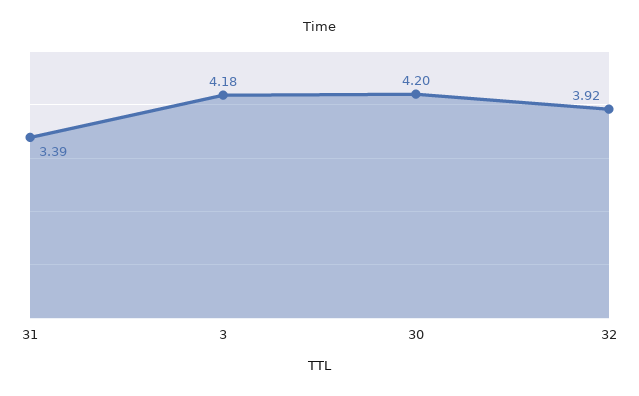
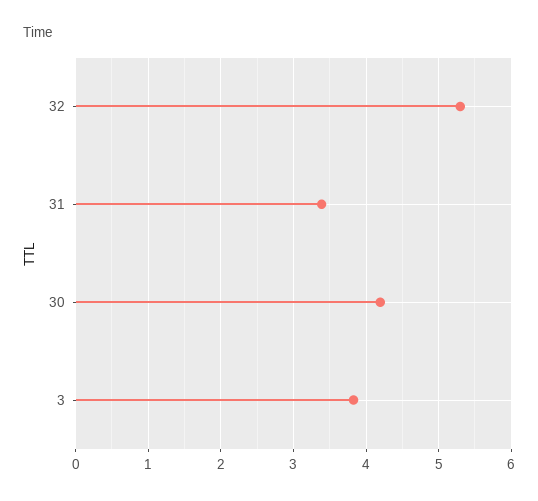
3: 4.18 -> 3.8
32: 3.92 -> 5.3

